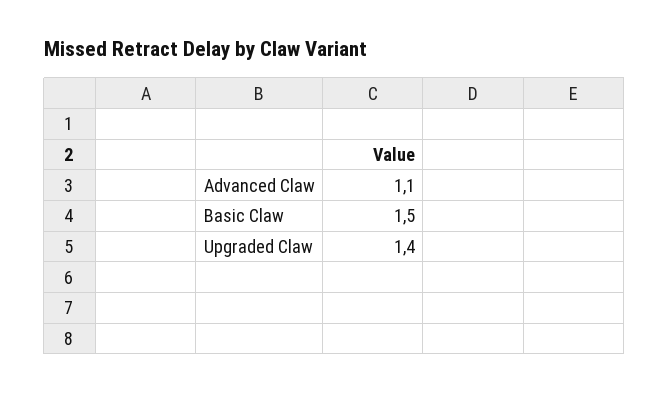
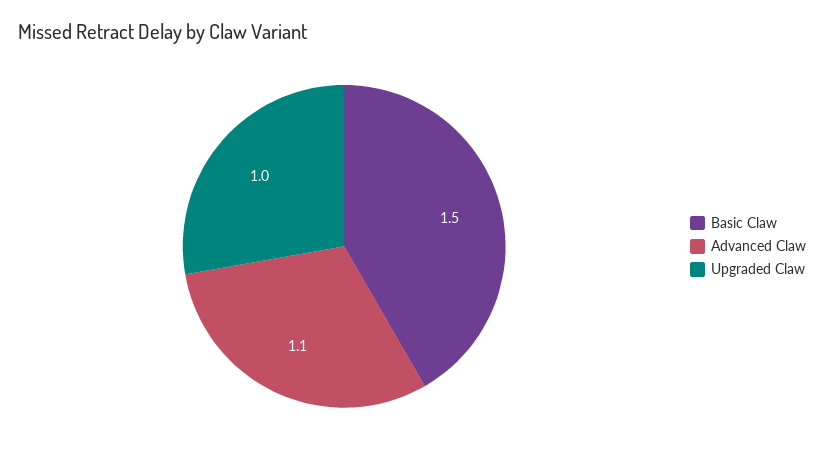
Upgraded Claw: 1.4 -> 1

